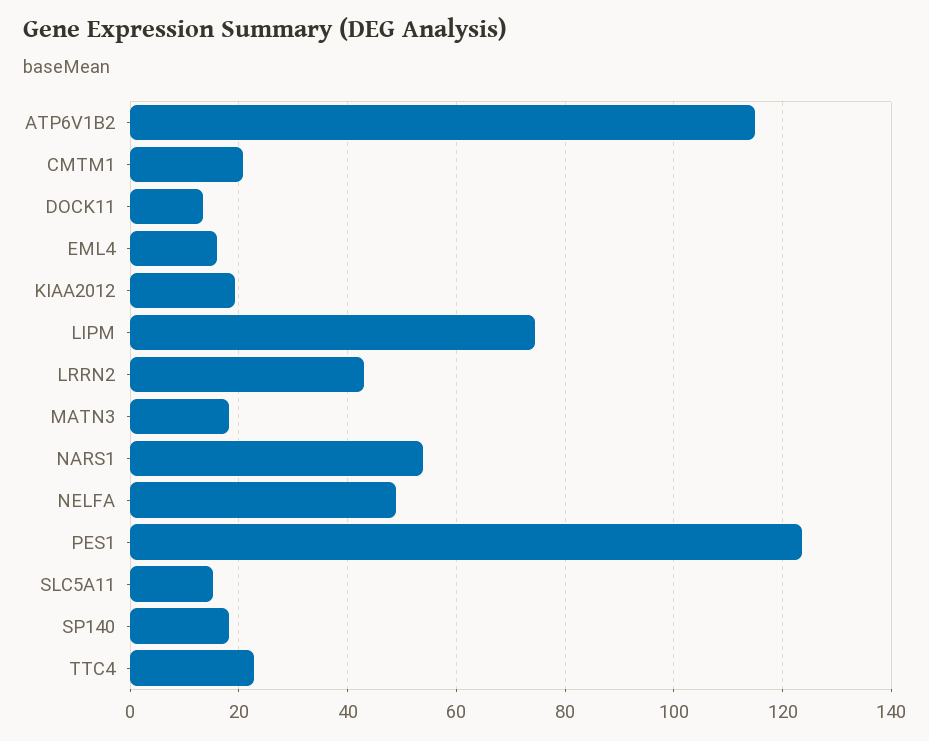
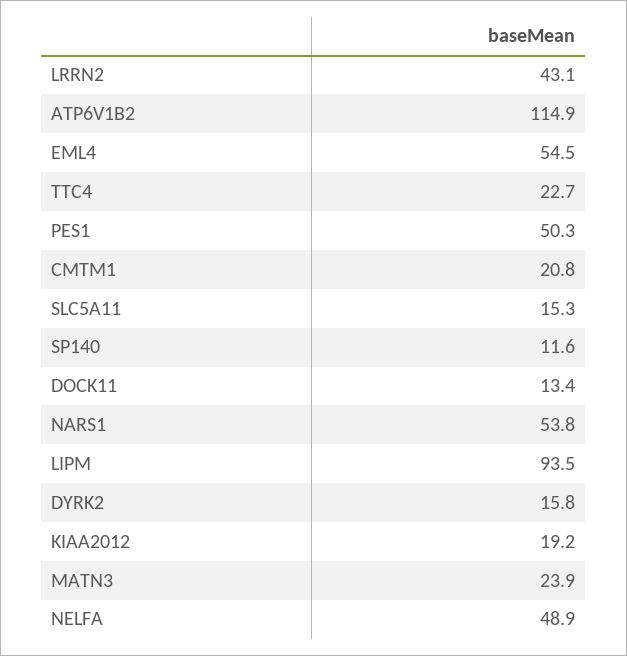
EML4: 16 -> 54.5
LIPM: 74 -> 93.5
MATN3: 18 -> 23.9
PES1: 124 -> 50.3
SP140: 18 -> 11.6
DYRK2: none -> 15.8

